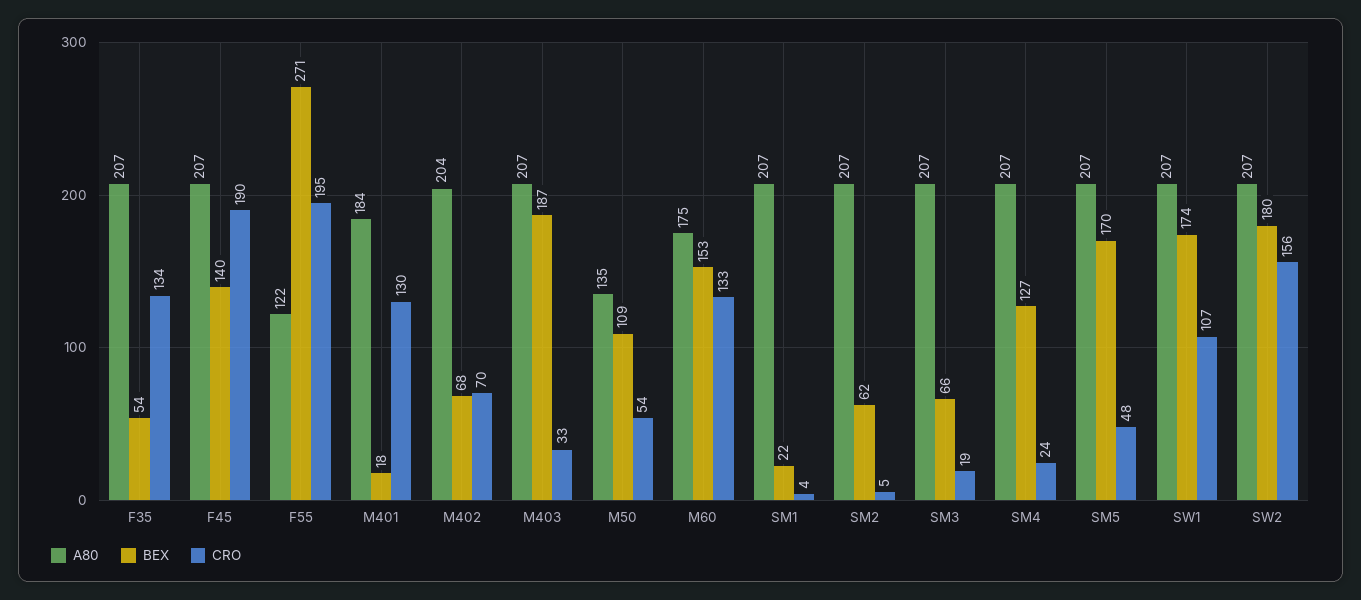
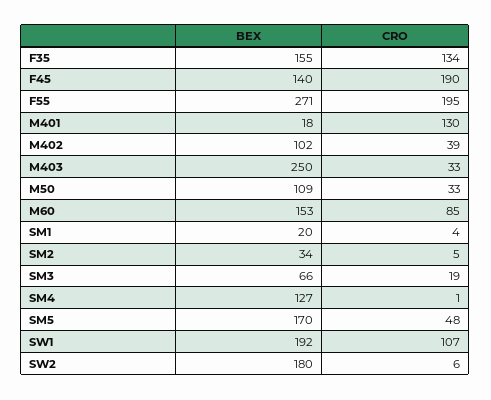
A80, F35: 207 -> none
BEX, F35: 54 -> 155
A80, F45: 207 -> none
A80, F55: 122 -> none
A80, M401: 184 -> none
A80, M402: 204 -> none
BEX, M402: 68 -> 102
CRO, M402: 70 -> 39
A80, M403: 207 -> none
BEX, M403: 187 -> 250
A80, M50: 135 -> none
CRO, M50: 54 -> 33
A80, M60: 175 -> none
CRO, M60: 133 -> 85
A80, SM1: 207 -> none
BEX, SM1: 22 -> 20
A80, SM2: 207 -> none
BEX, SM2: 62 -> 34
A80, SM3: 207 -> none
A80, SM4: 207 -> none
CRO, SM4: 24 -> 1
A80, SM5: 207 -> none
A80, SW1: 207 -> none
BEX, SW1: 174 -> 192
A80, SW2: 207 -> none
CRO, SW2: 156 -> 6

